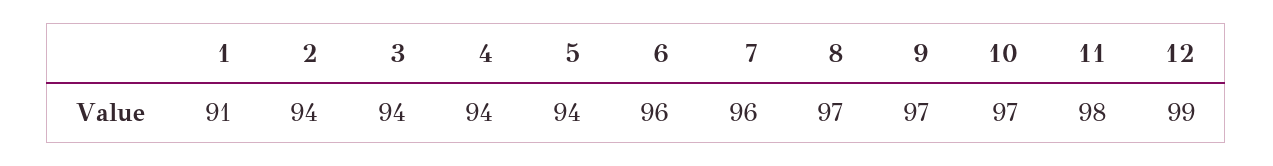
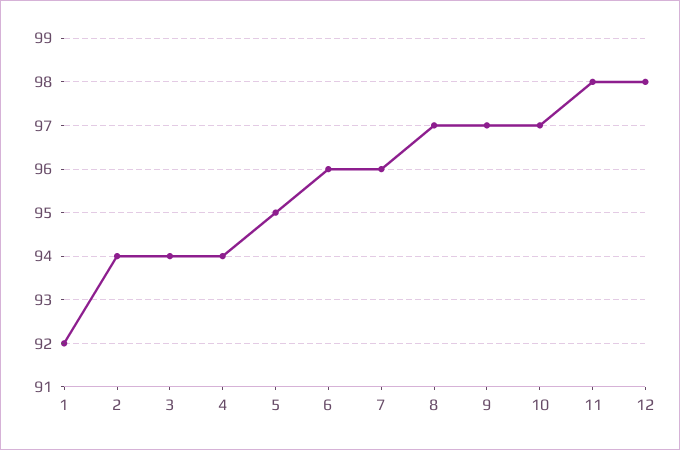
1: 91 -> 92
5: 94 -> 95
12: 99 -> 98

